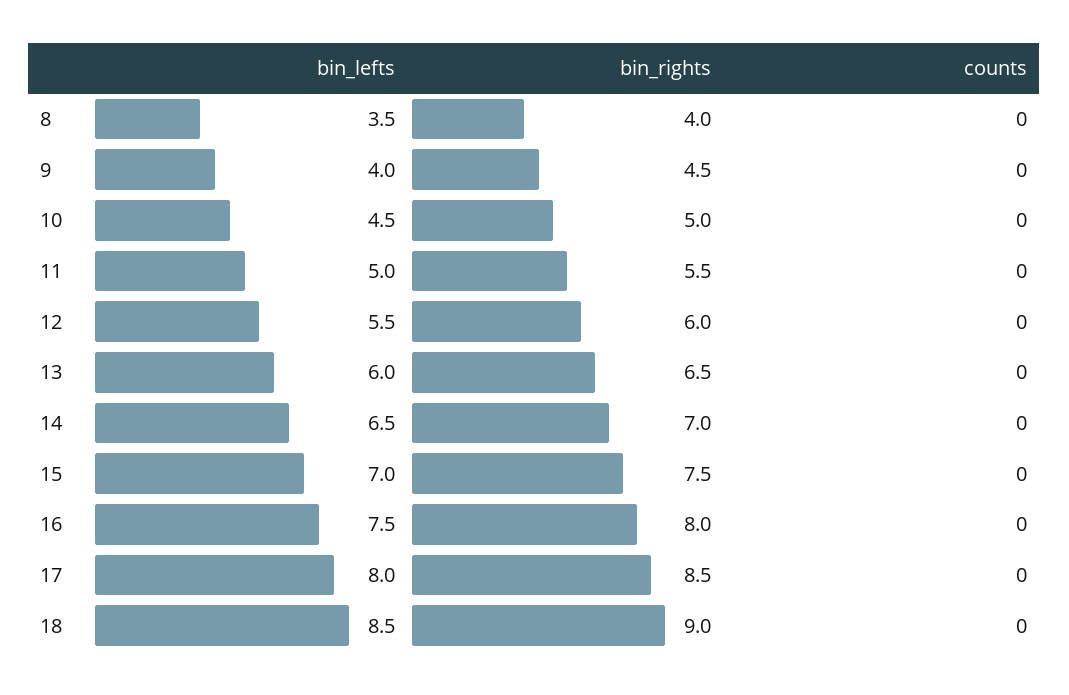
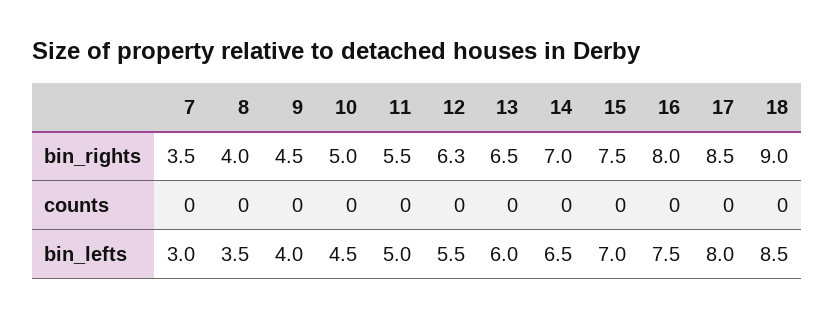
bin_rights, 12: 6 -> 6.3
bin_rights, 7: none -> 3.5
counts, 7: none -> 0
bin_lefts, 7: none -> 3

